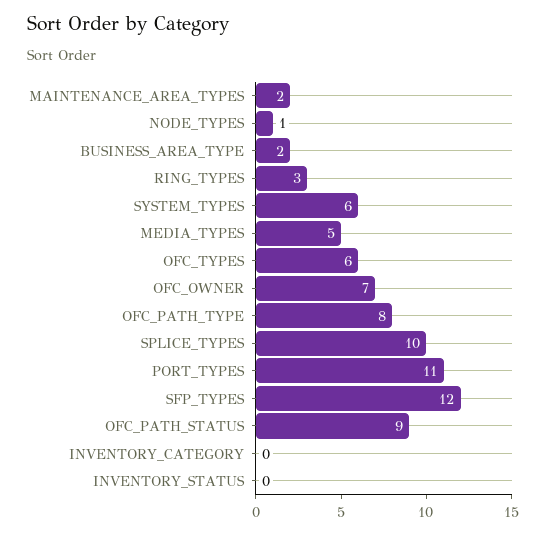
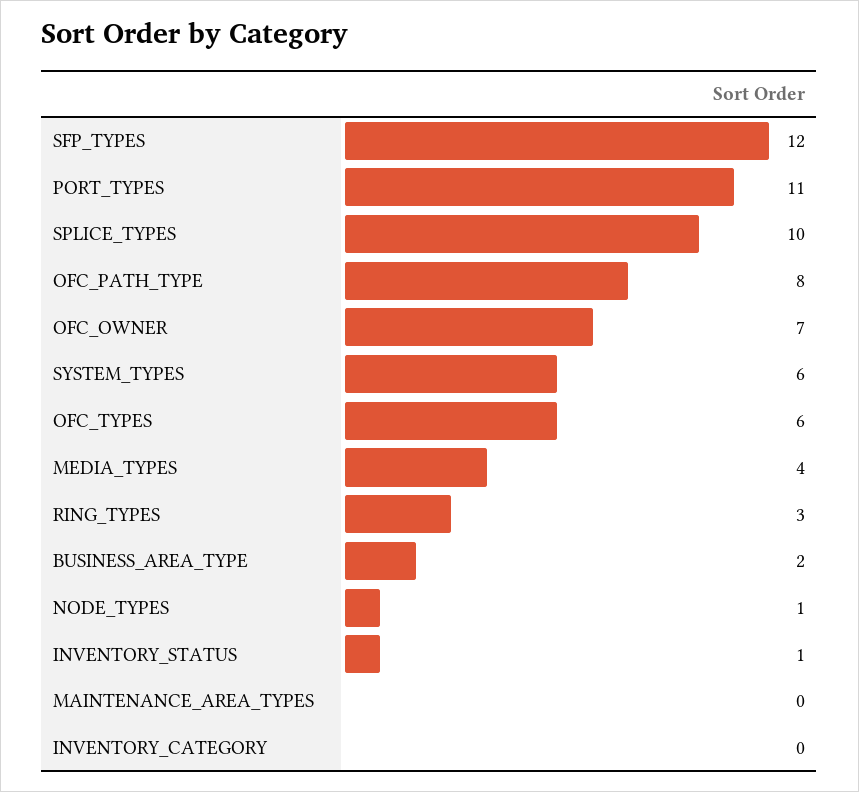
MAINTENANCE_AREA_TYPES: 2 -> 0
MEDIA_TYPES: 5 -> 4
OFC_PATH_STATUS: 9 -> none
INVENTORY_STATUS: 0 -> 1

